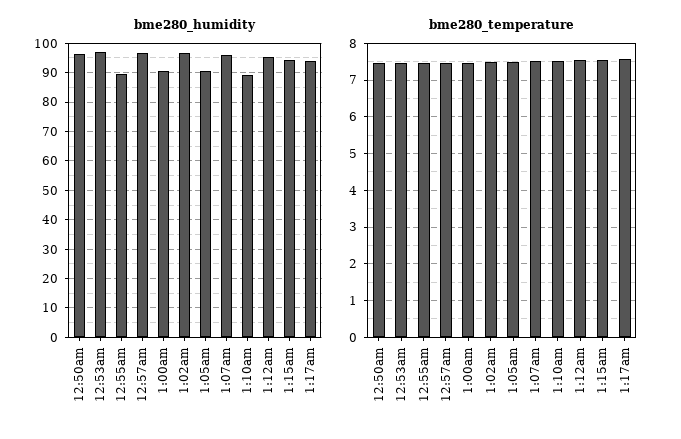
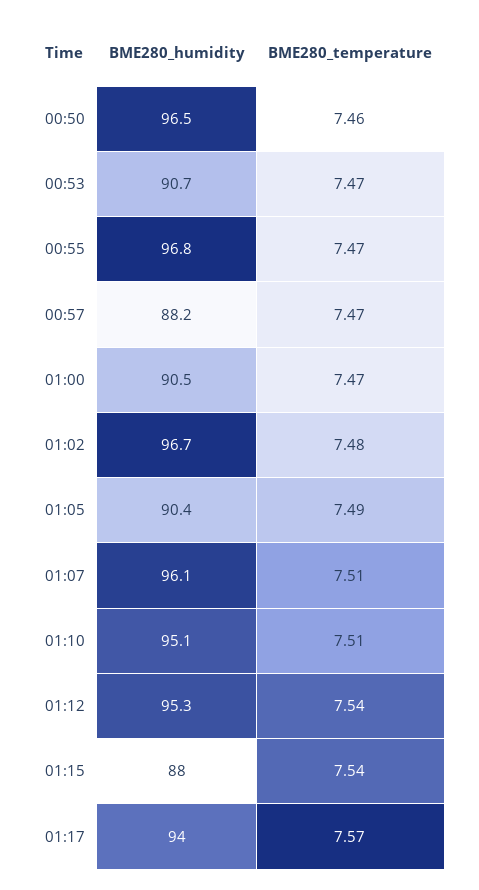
bme280_humidity, 12:53am: 97.5 -> 90.7
bme280_humidity, 12:55am: 90 -> 96.8
bme280_humidity, 12:57am: 97.5 -> 88.2
bme280_humidity, 1:10am: 90 -> 95.1
bme280_humidity, 1:15am: 95 -> 88

